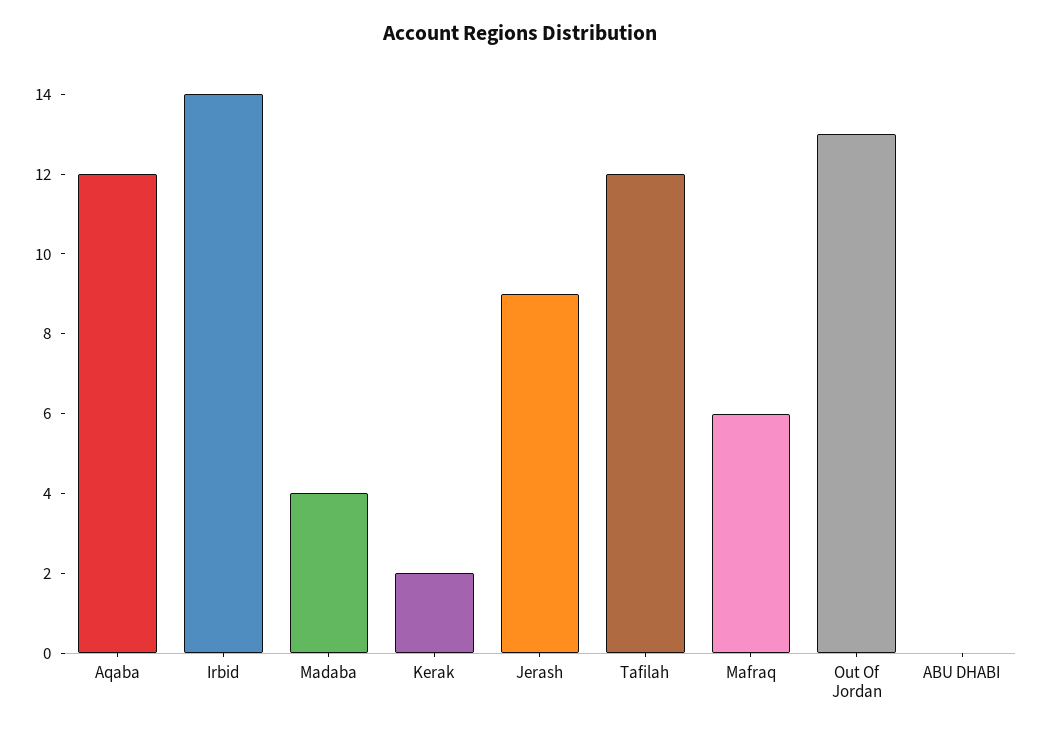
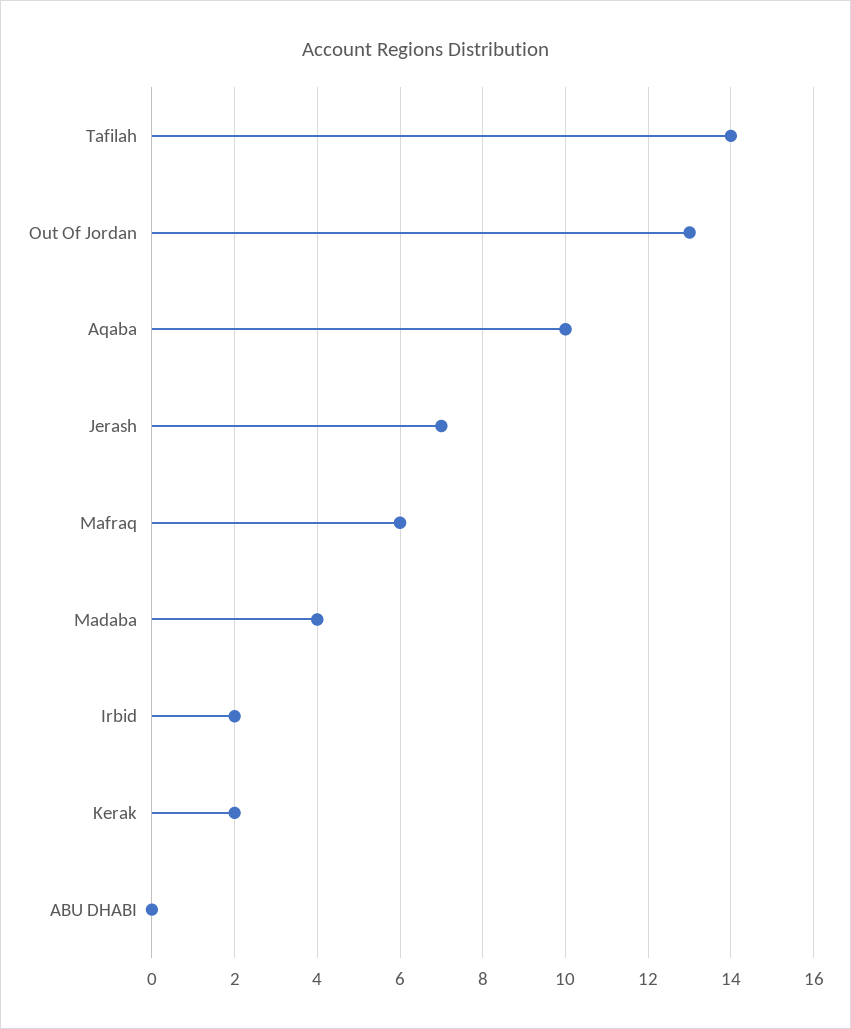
Aqaba: 12 -> 10
Irbid: 14 -> 2
Jerash: 9 -> 7
Tafilah: 12 -> 14

